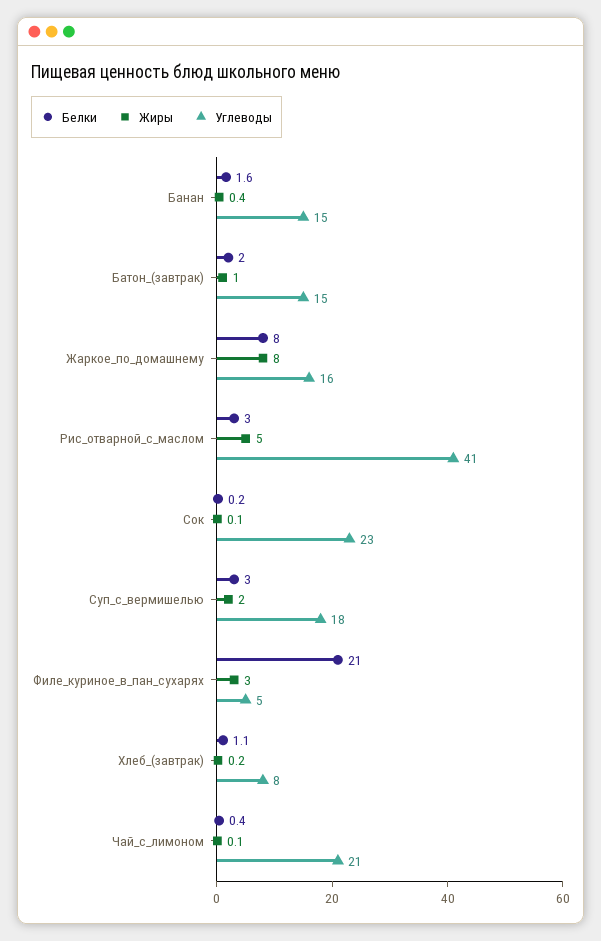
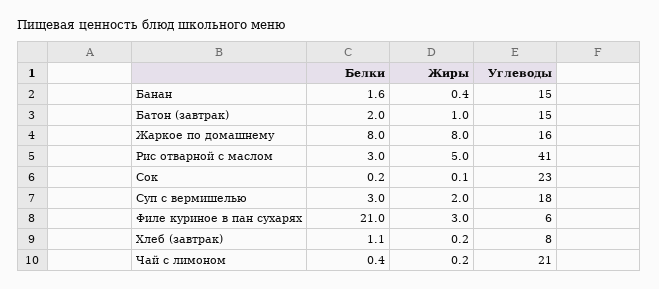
Углеводы, Филе_куриное_в_пан_сухарях: 5 -> 6
Жиры, Чай_с_лимоном: 0.1 -> 0.2

